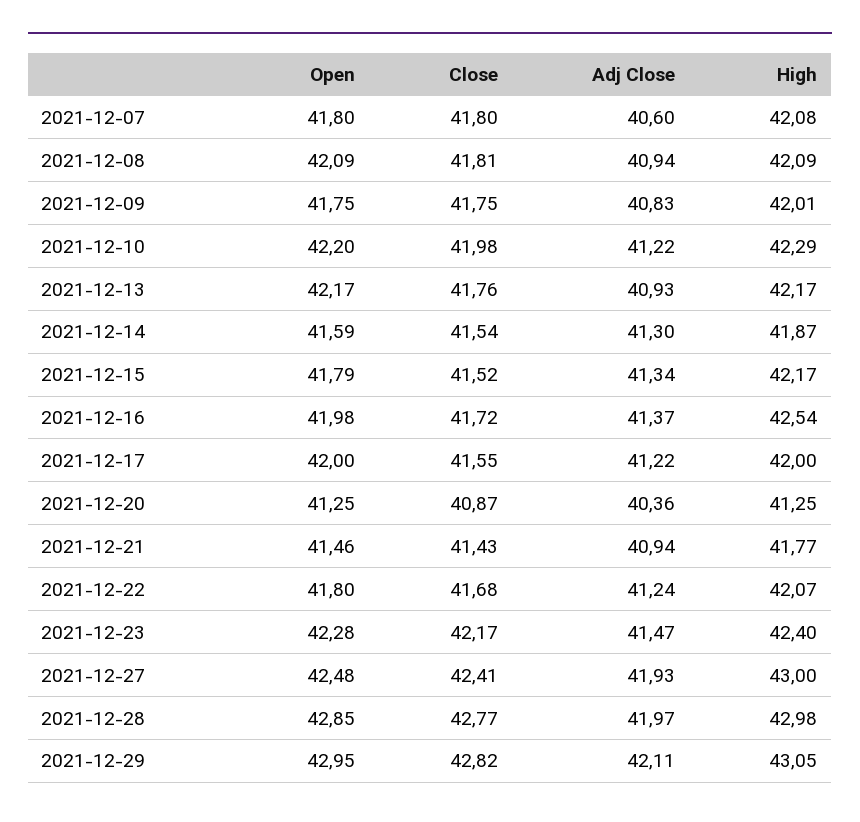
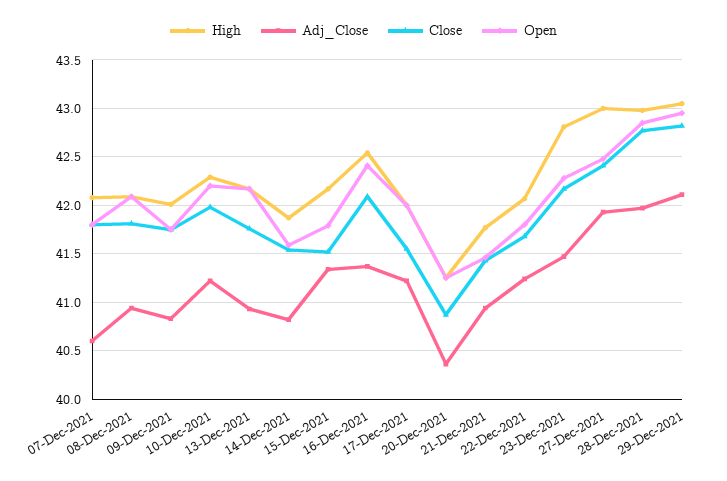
Adj Close, 2021-12-14: 41.3 -> 40.8
Open, 2021-12-16: 41.98 -> 42.4
Close, 2021-12-16: 41.72 -> 42.1
High, 2021-12-23: 42.4 -> 42.8

